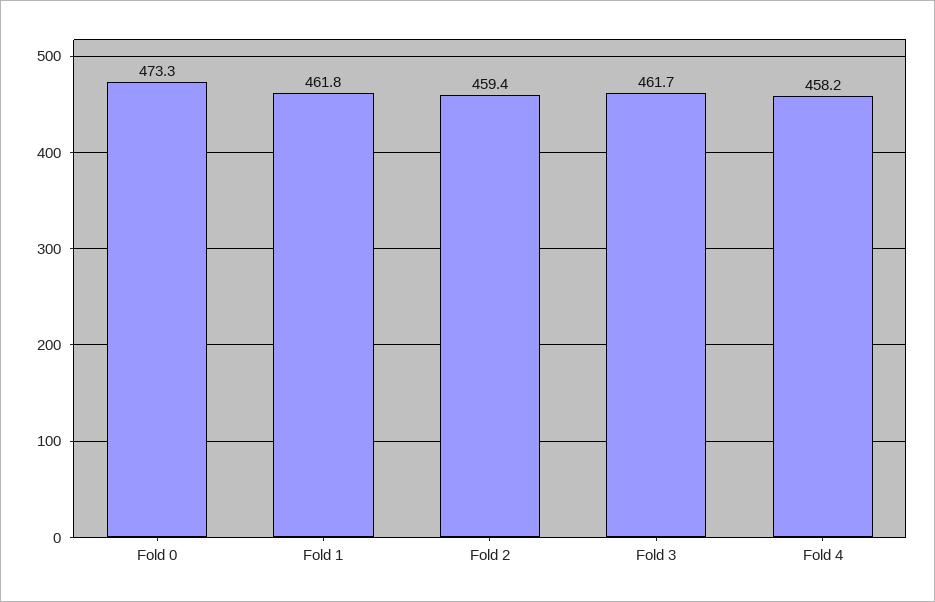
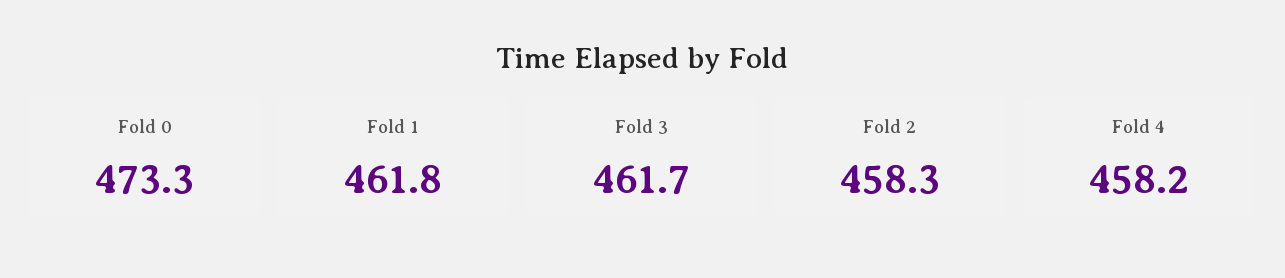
Fold 2: 459.4 -> 458.3

